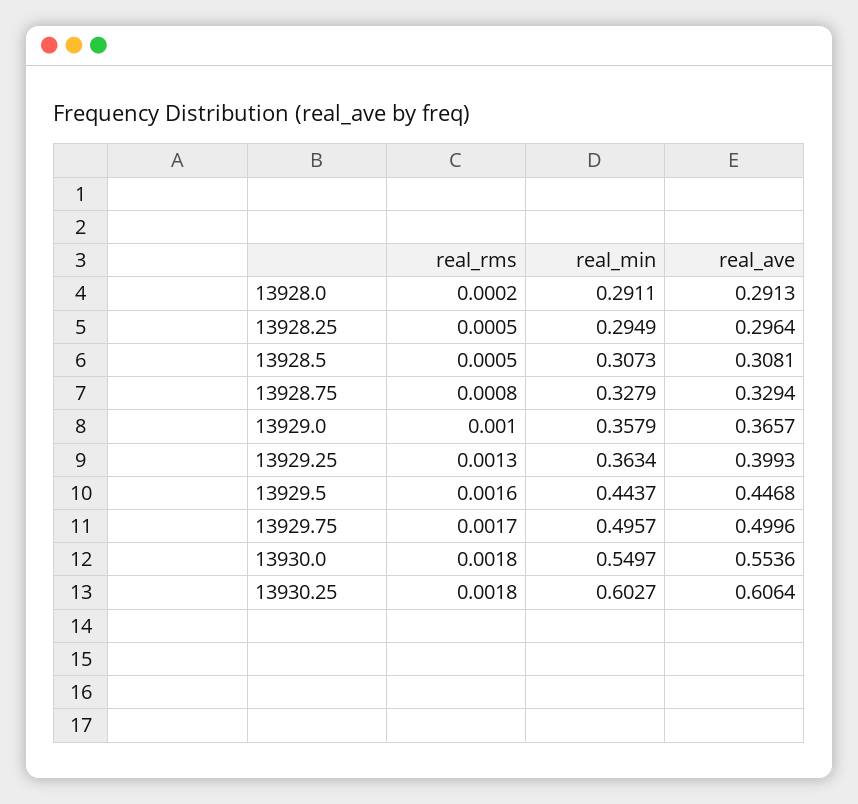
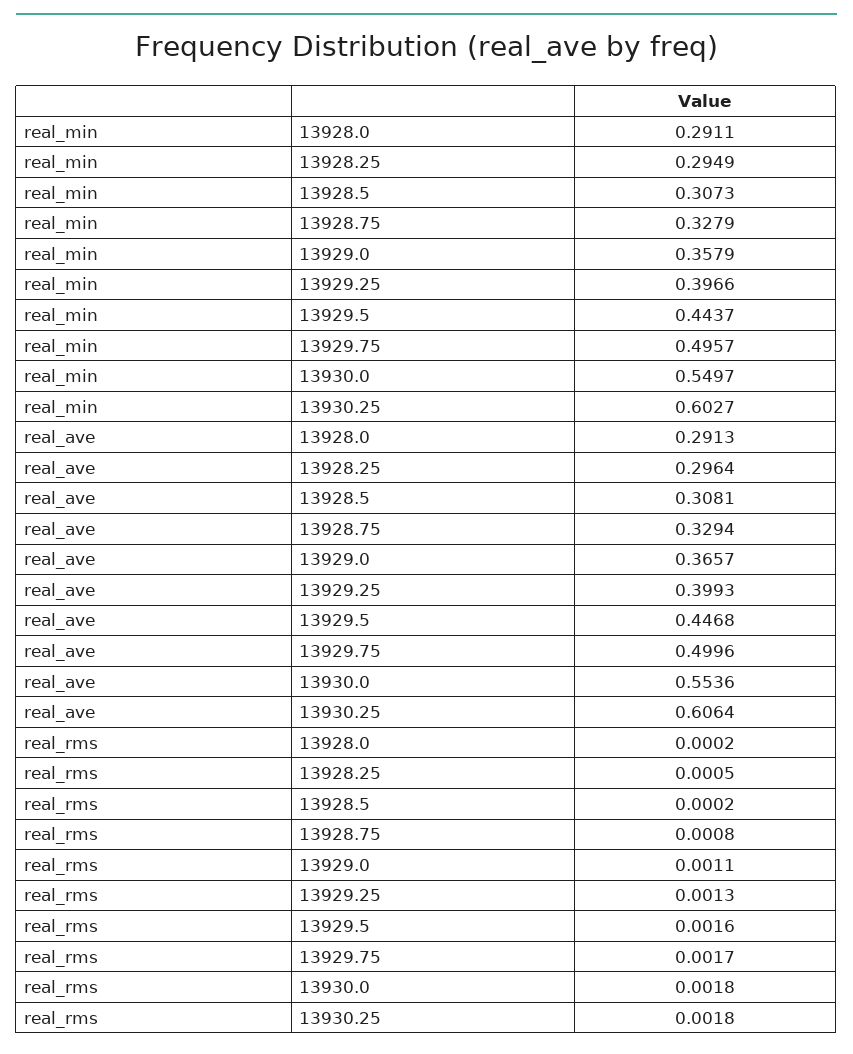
real_rms, 13928.5: 0.0005 -> 0.0002
real_rms, 13929.0: 0.001 -> 0.0011
real_min, 13929.25: 0.3634 -> 0.3966

